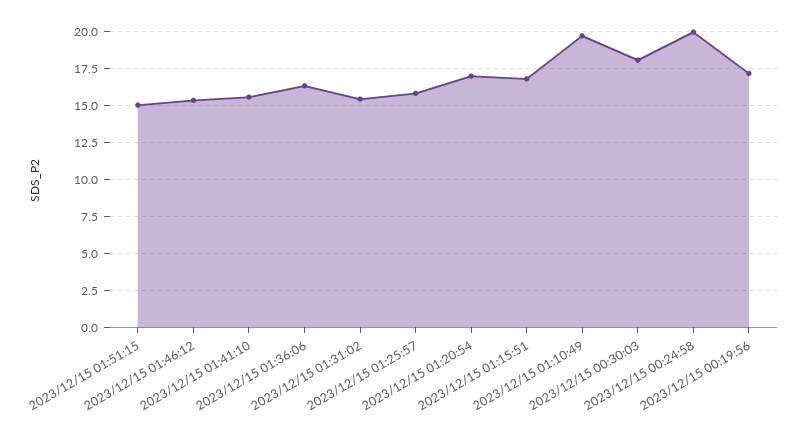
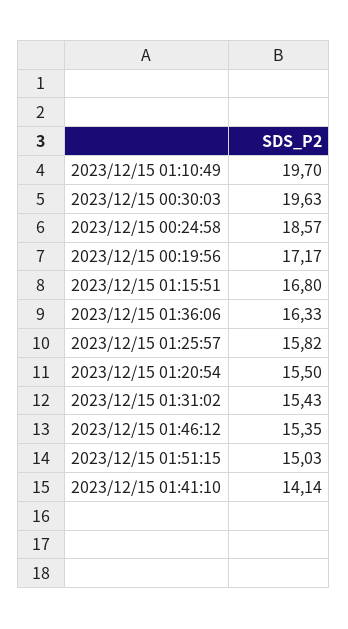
2023/12/15 01:41:10: 15.5 -> 14.14
2023/12/15 01:20:54: 17 -> 15.5
2023/12/15 00:30:03: 18 -> 19.63
2023/12/15 00:24:58: 20 -> 18.57

